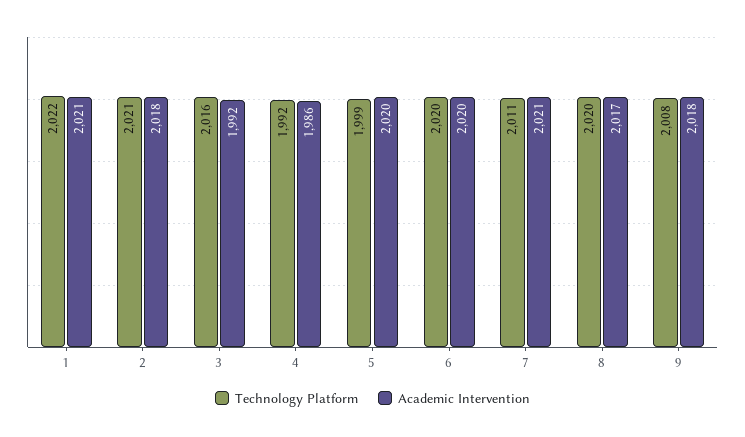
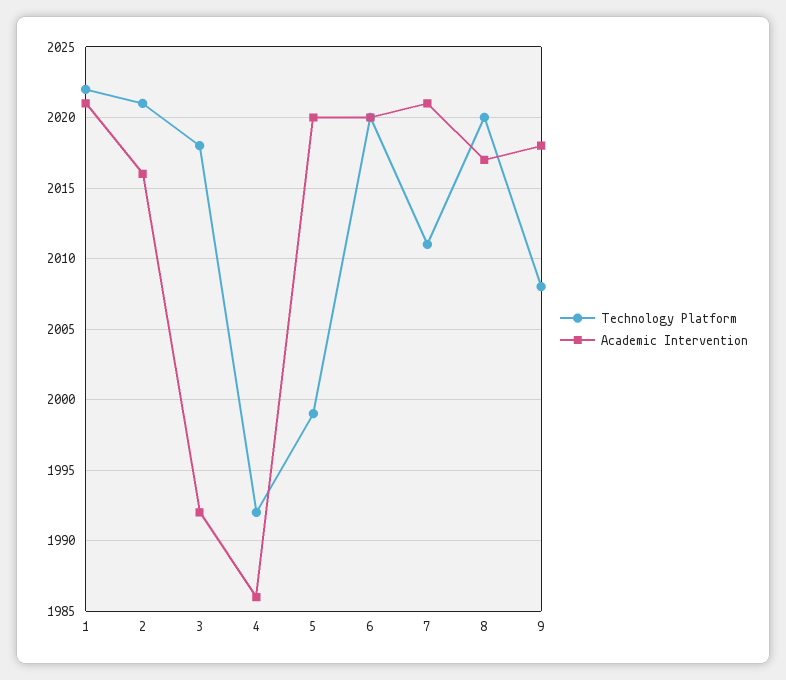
Academic Intervention, 2: 2018 -> 2016
Technology Platform, 3: 2016 -> 2018

